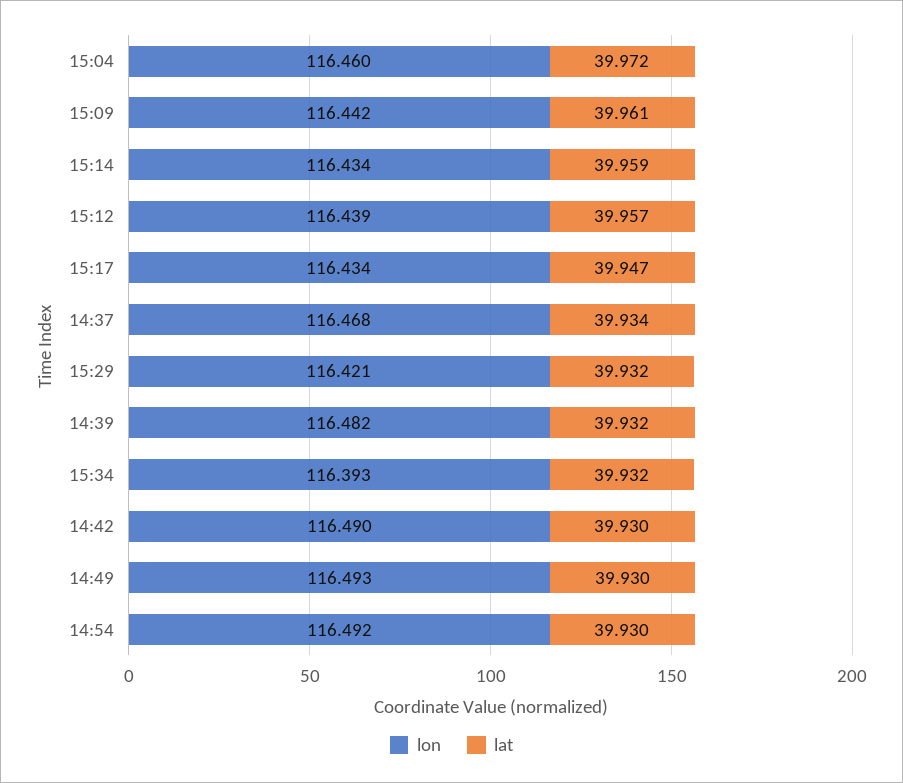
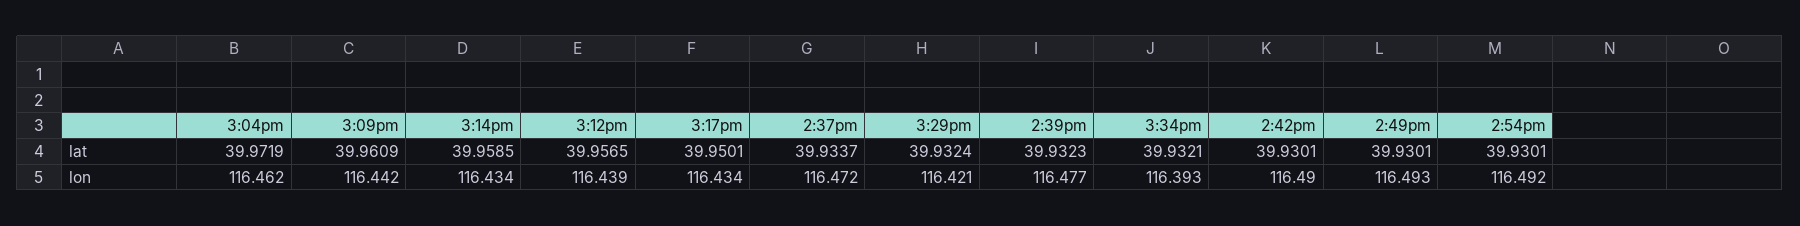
lon, 15:04: 116.46 -> 116.462
lat, 15:17: 39.947 -> 39.9501
lon, 14:37: 116.468 -> 116.472
lon, 14:39: 116.482 -> 116.477

